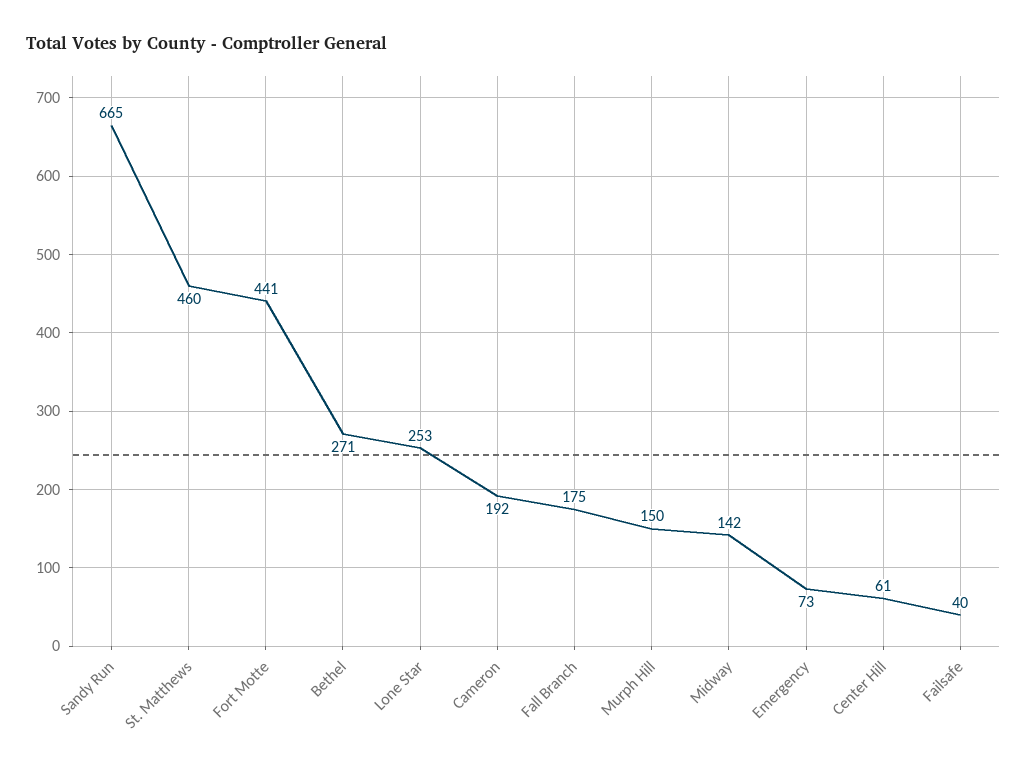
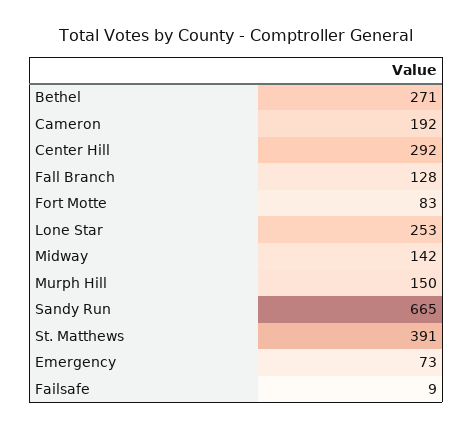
St. Matthews: 460 -> 391
Fort Motte: 441 -> 83
Fall Branch: 175 -> 128
Center Hill: 61 -> 292
Failsafe: 40 -> 9

